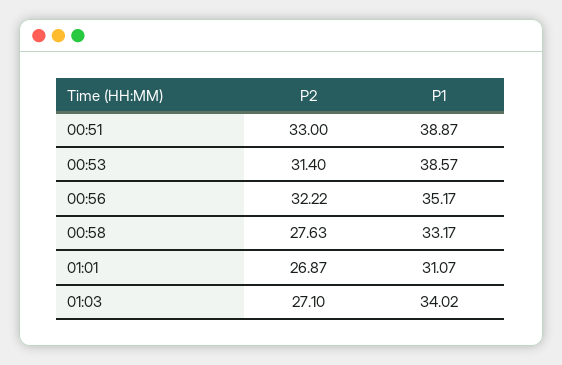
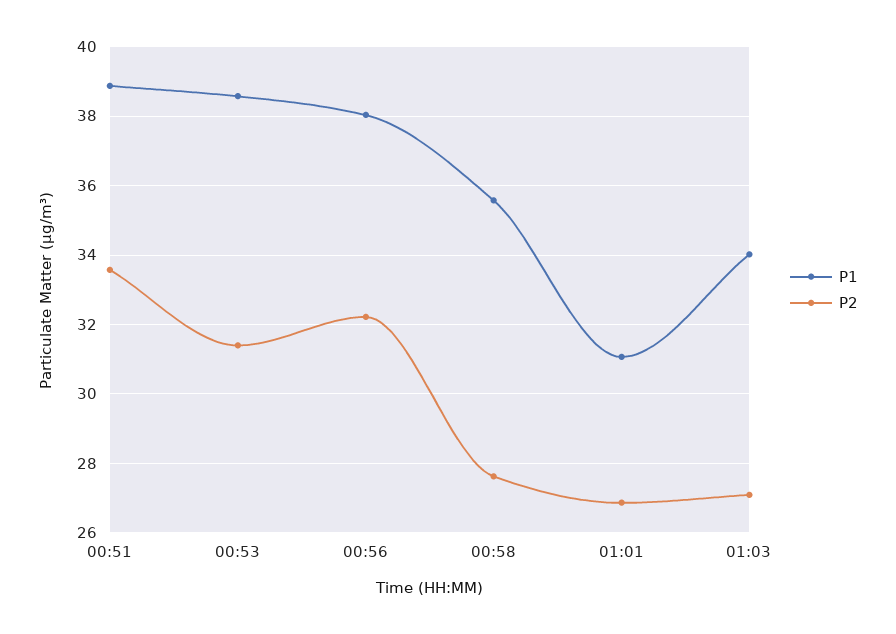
P2, 00:51: 33 -> 33.6
P1, 00:56: 35.17 -> 38
P1, 00:58: 33.17 -> 35.6

